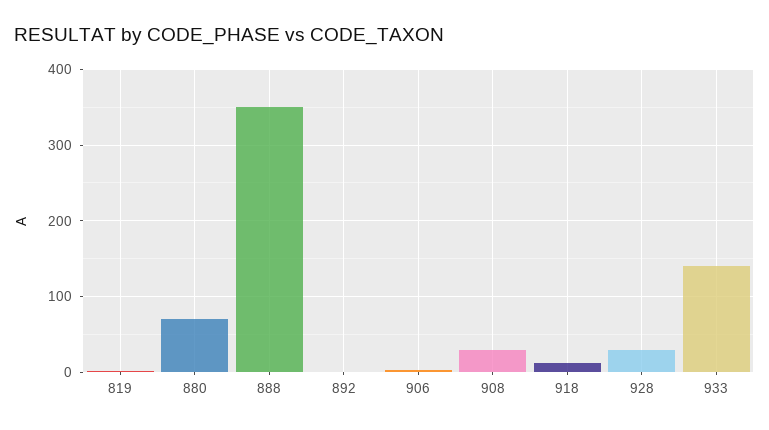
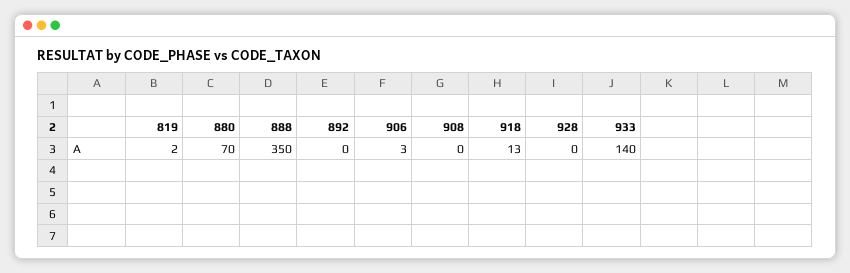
908: 30 -> 0
928: 30 -> 0

